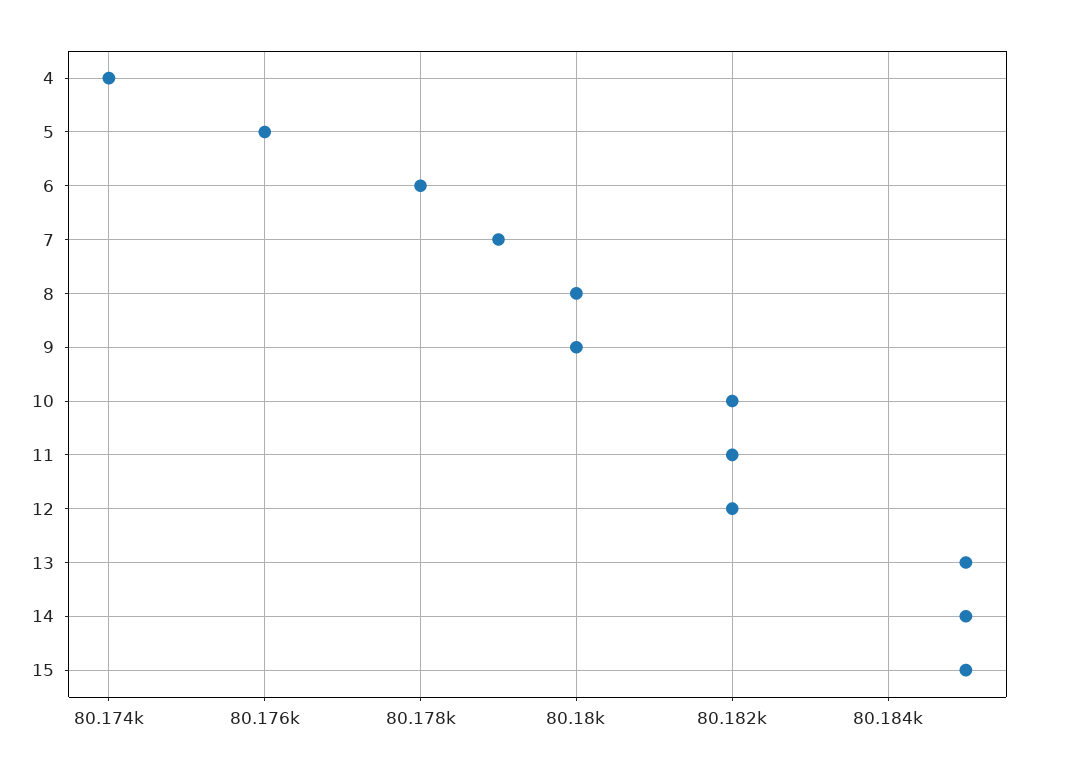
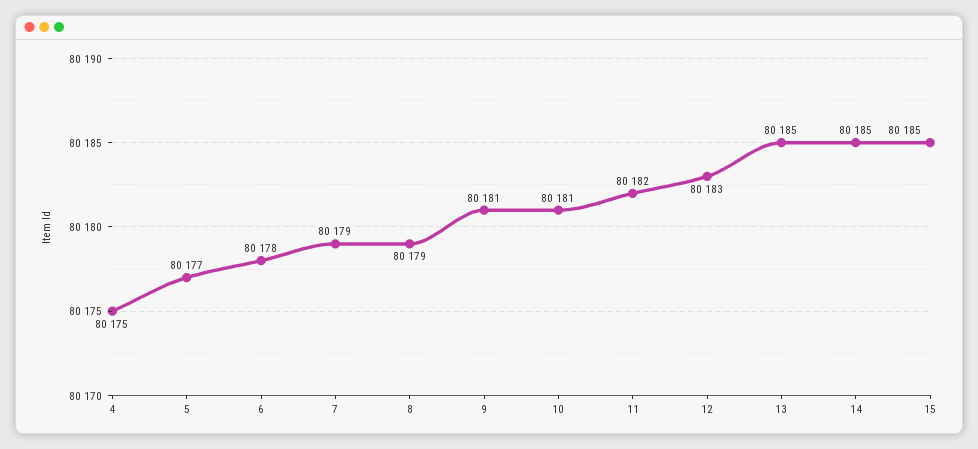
4: 80174 -> 80175
5: 80176 -> 80177
8: 80180 -> 80179
9: 80180 -> 80181
10: 80182 -> 80181
12: 80182 -> 80183

